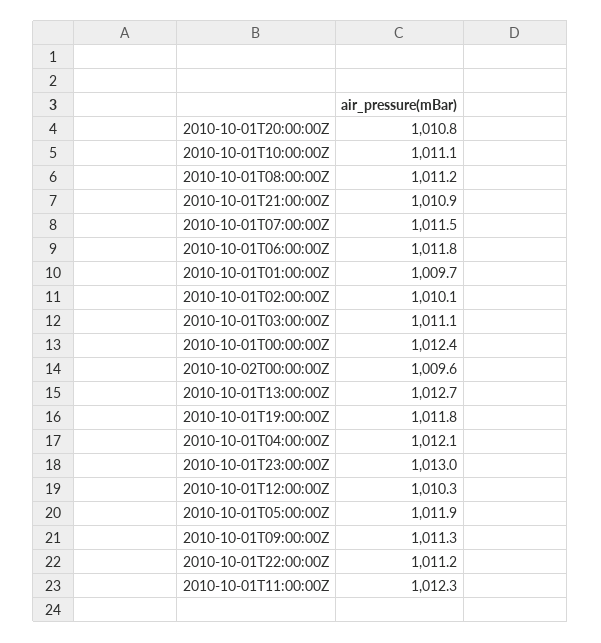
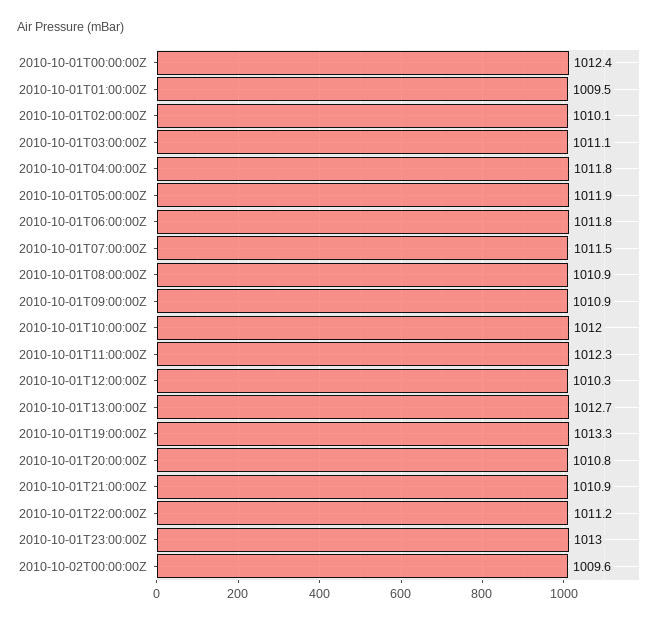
2010-10-01T10:00:00Z: 1011.1 -> 1012
2010-10-01T08:00:00Z: 1011.2 -> 1010.9
2010-10-01T01:00:00Z: 1009.7 -> 1009.5
2010-10-01T19:00:00Z: 1011.8 -> 1013.3
2010-10-01T04:00:00Z: 1012.1 -> 1011.8
2010-10-01T09:00:00Z: 1011.3 -> 1010.9

